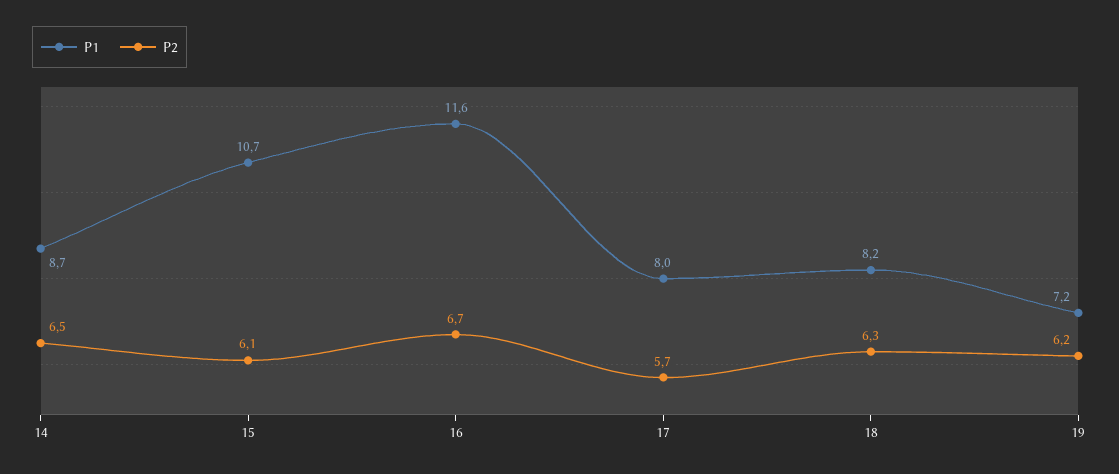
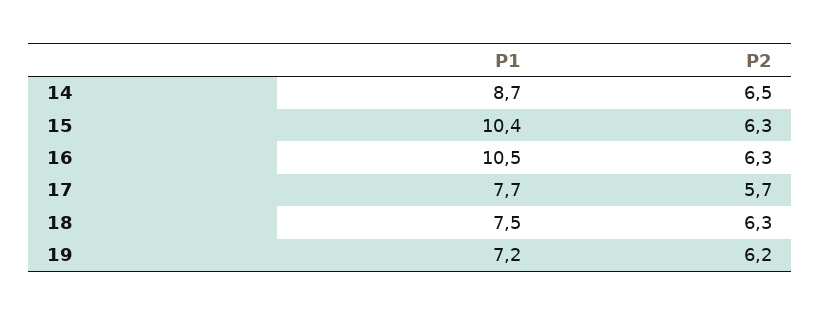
P1, 15: 10.7 -> 10.4
P2, 15: 6.1 -> 6.3
P1, 16: 11.6 -> 10.5
P2, 16: 6.7 -> 6.3
P1, 17: 8 -> 7.7
P1, 18: 8.2 -> 7.5

